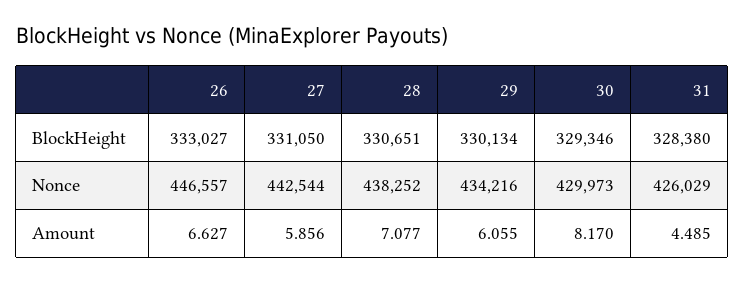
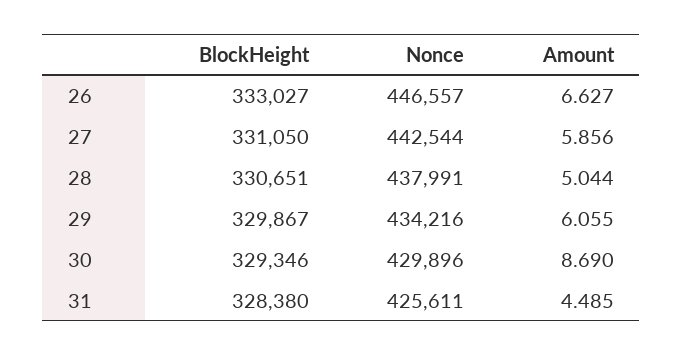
29, BlockHeight: 330134 -> 329867
28, Nonce: 438252 -> 437991
30, Nonce: 429973 -> 429896
31, Nonce: 426029 -> 425611
28, Amount: 7.077 -> 5.044
30, Amount: 8.17 -> 8.69

